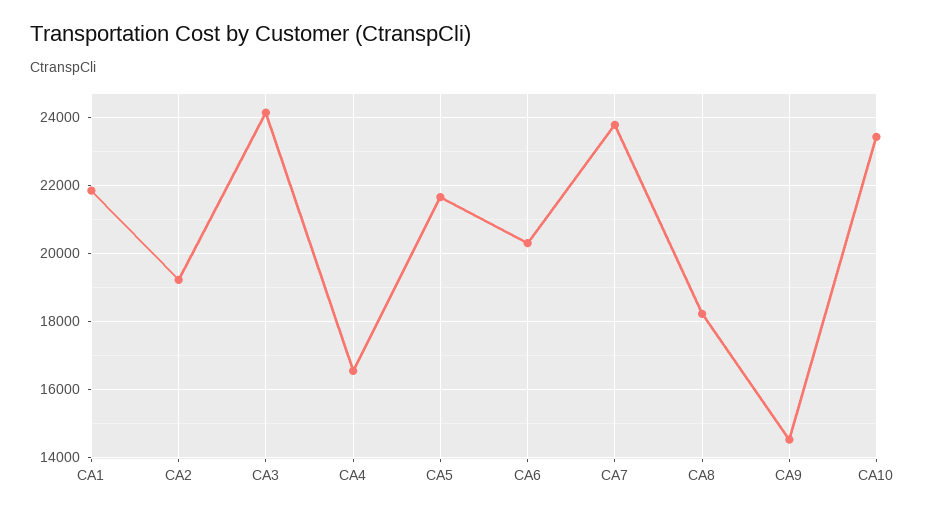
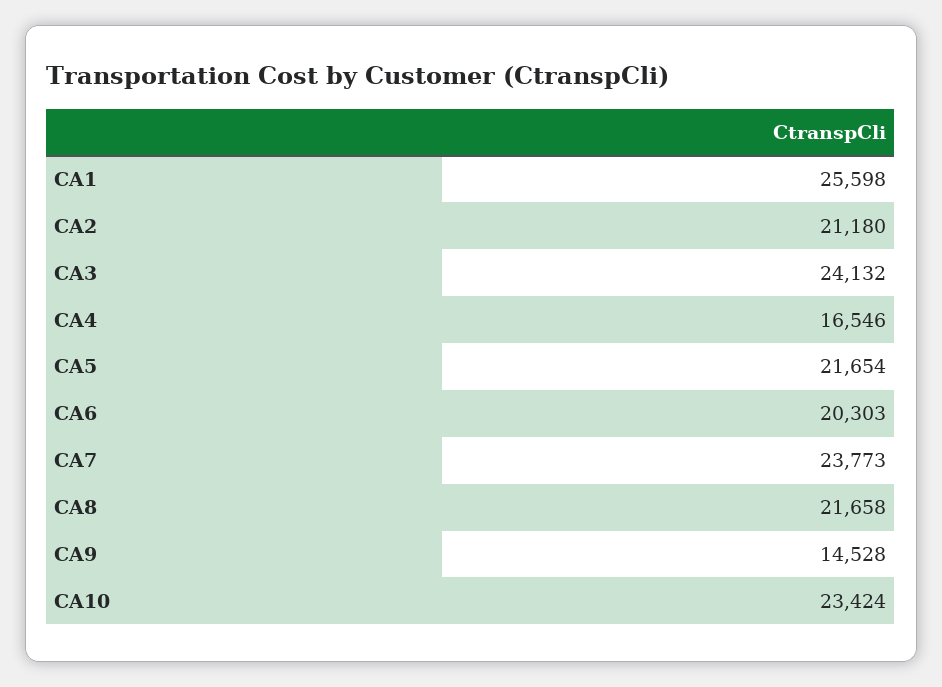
CA1: 21800 -> 25598
CA2: 19200 -> 21180
CA8: 18200 -> 21658

